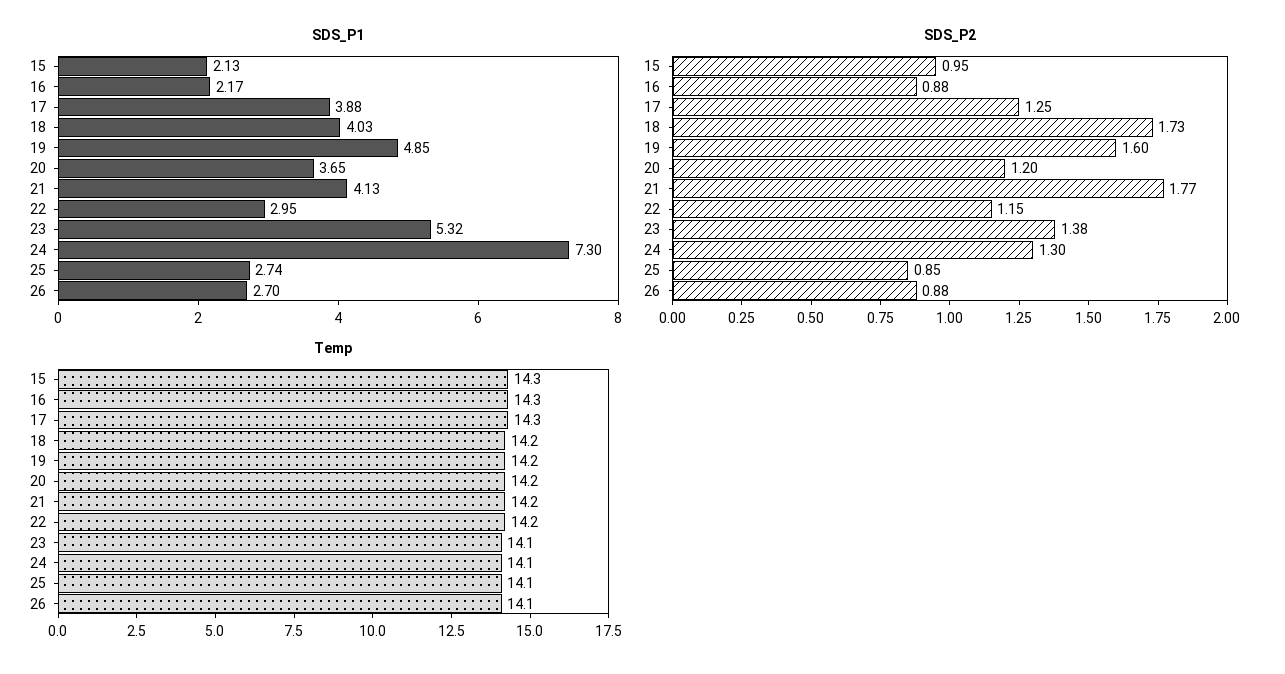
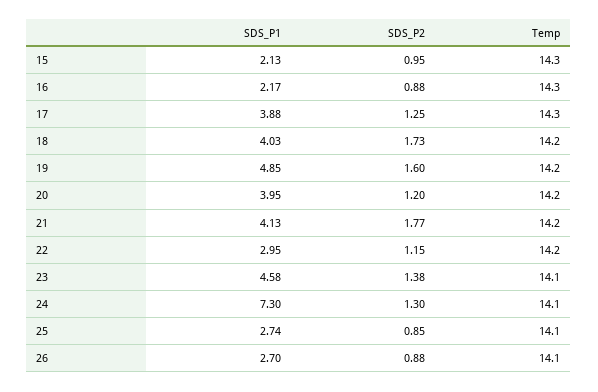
SDS_P1, 20: 3.65 -> 3.95
SDS_P1, 23: 5.32 -> 4.58

